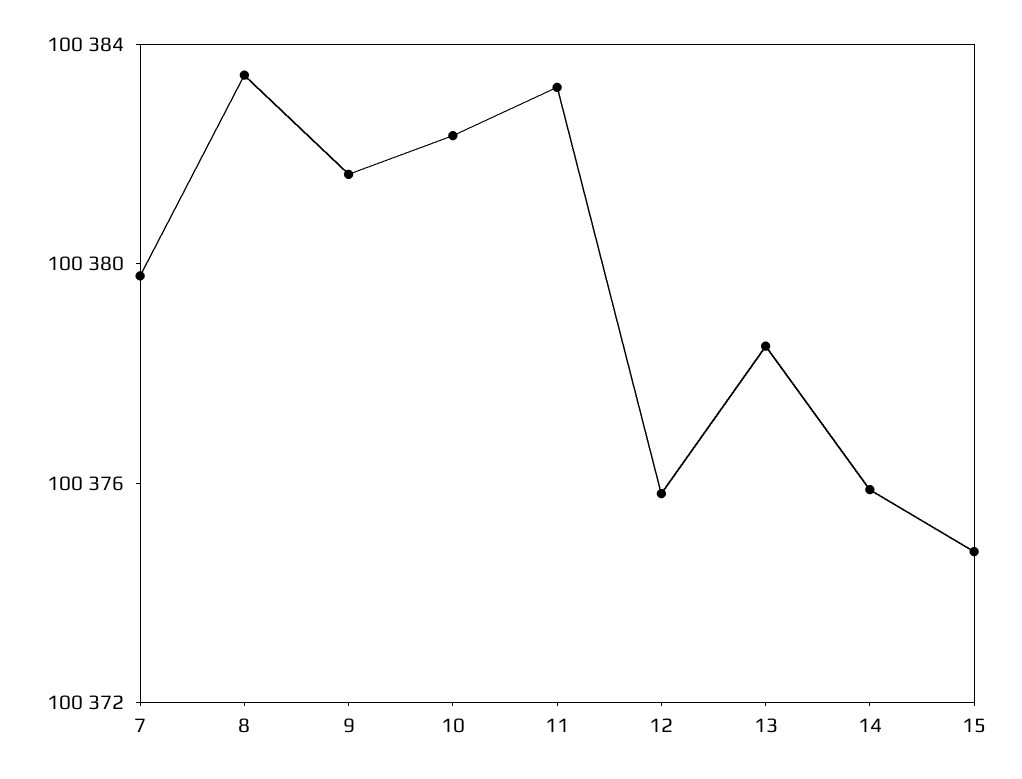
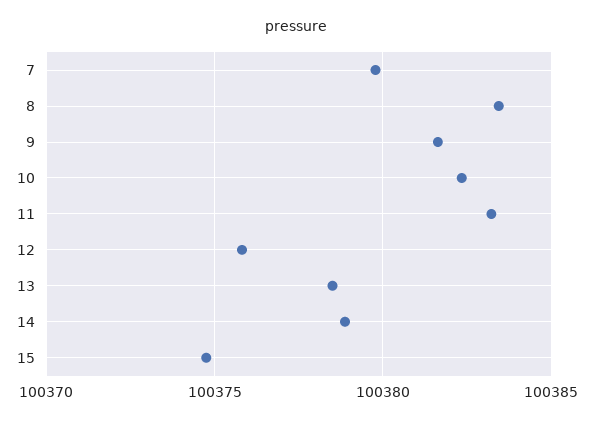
14: 100376 -> 100379

